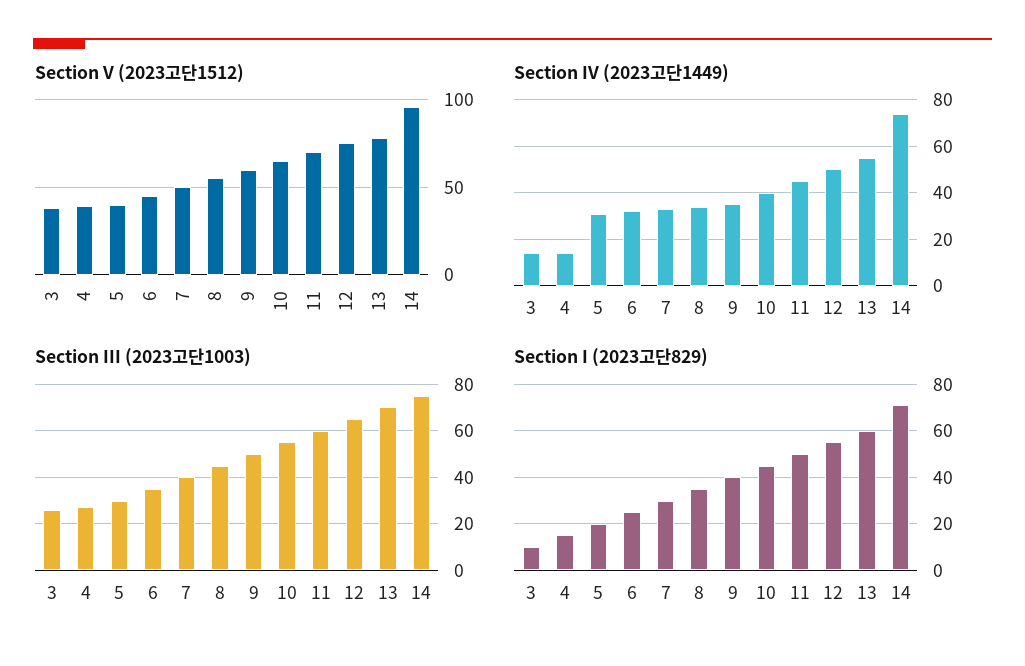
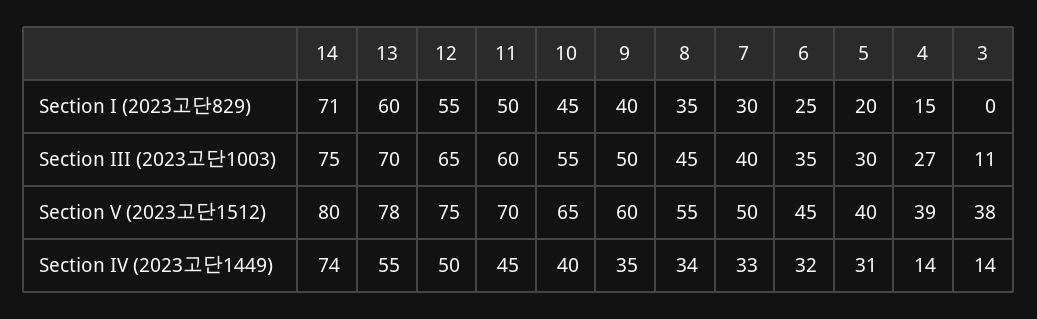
Section V (2023고단1512), 14: 95 -> 80
Section III (2023고단1003), 3: 25 -> 11
Section I (2023고단829), 3: 10 -> 0

